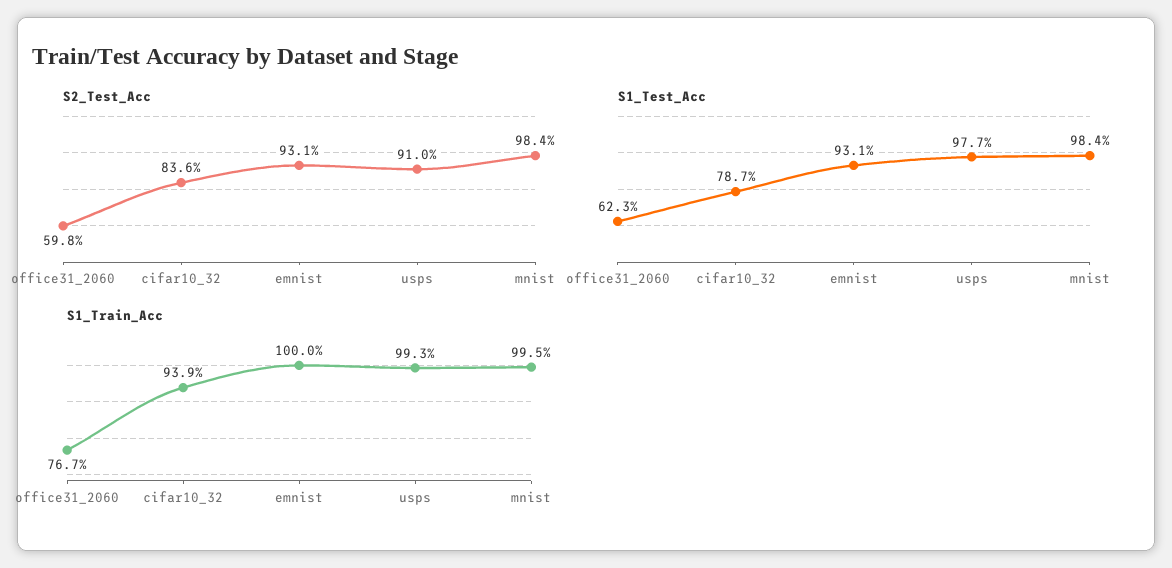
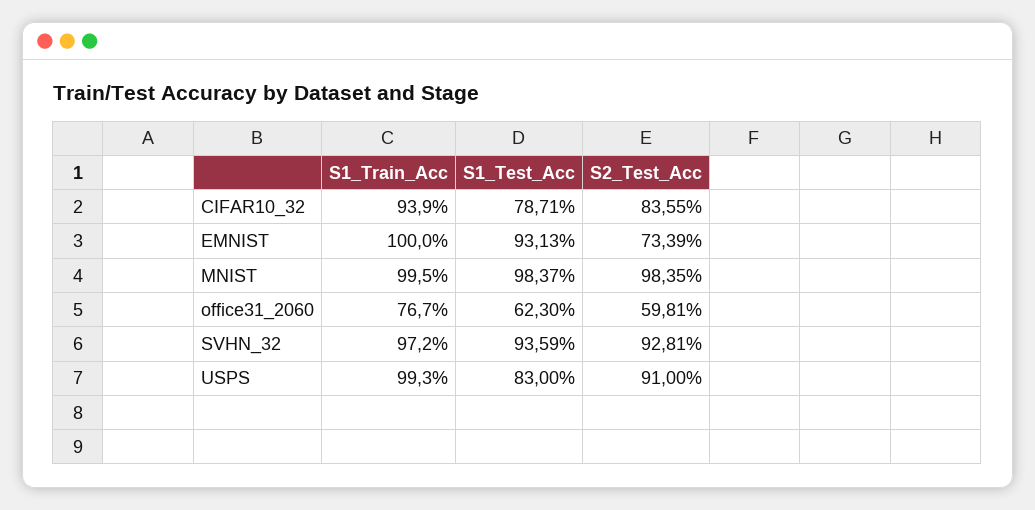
S2_Test_Acc, emnist: 93.1 -> 73.39
S1_Test_Acc, usps: 97.7 -> 83
S1_Train_Acc, SVHN_32: none -> 97.2
S1_Test_Acc, SVHN_32: none -> 93.59
S2_Test_Acc, SVHN_32: none -> 92.81

